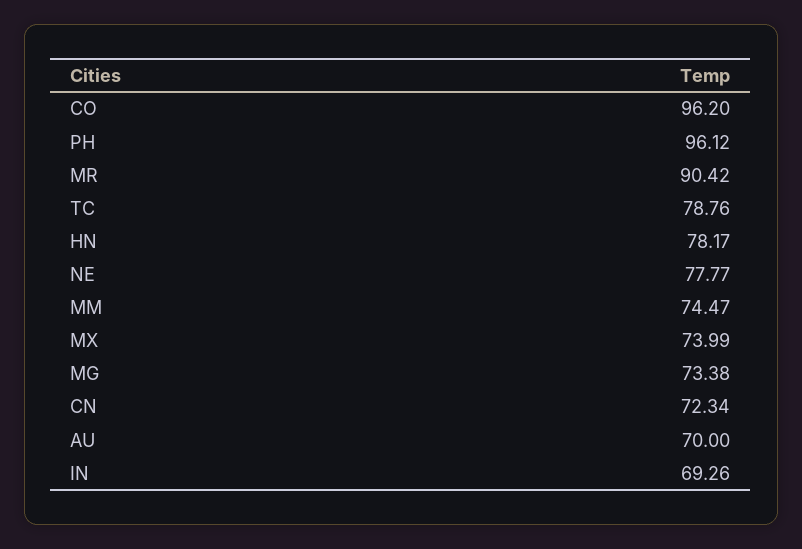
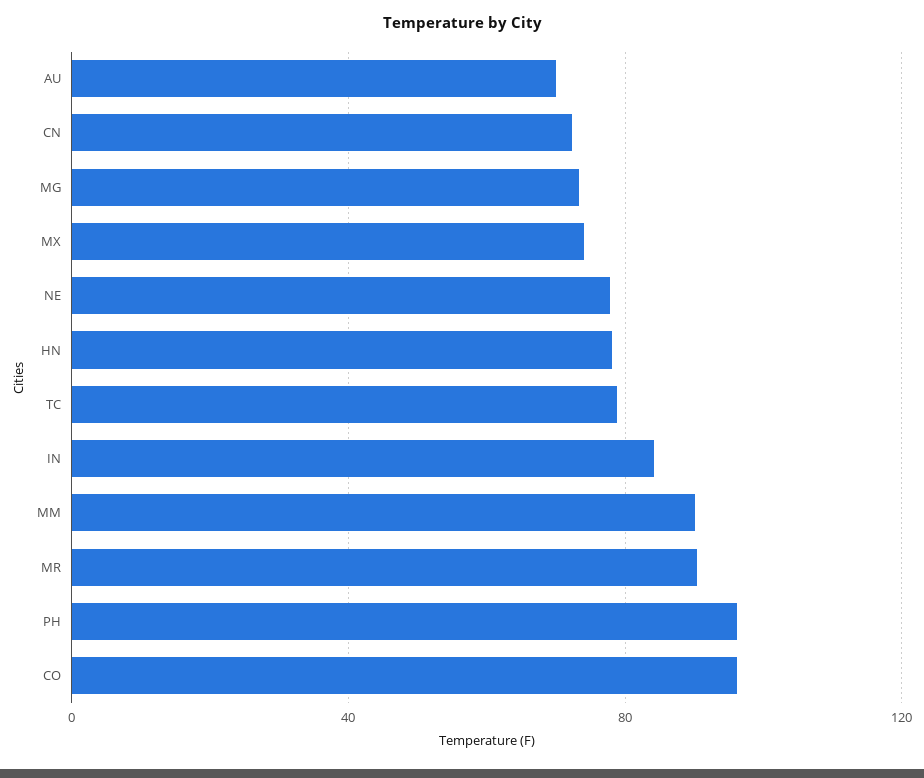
MM: 74.47 -> 90
IN: 69.26 -> 85

